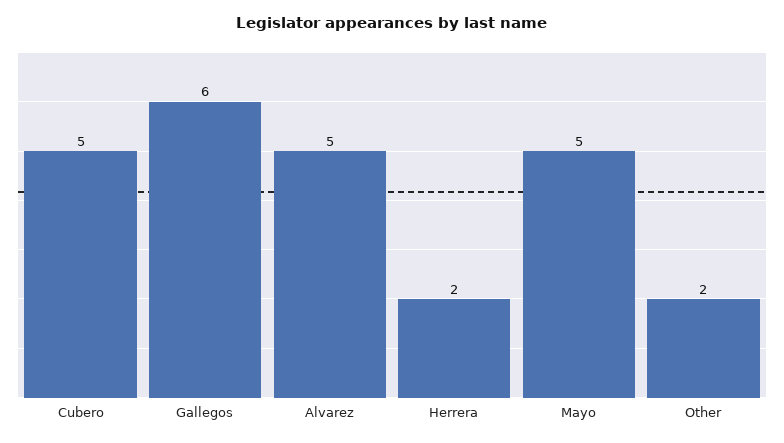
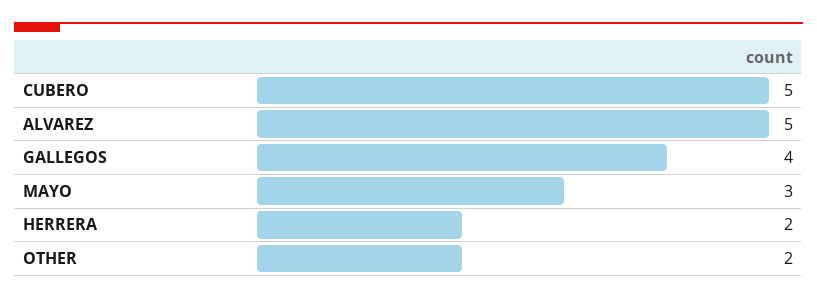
Gallegos: 6 -> 4
Mayo: 5 -> 3

